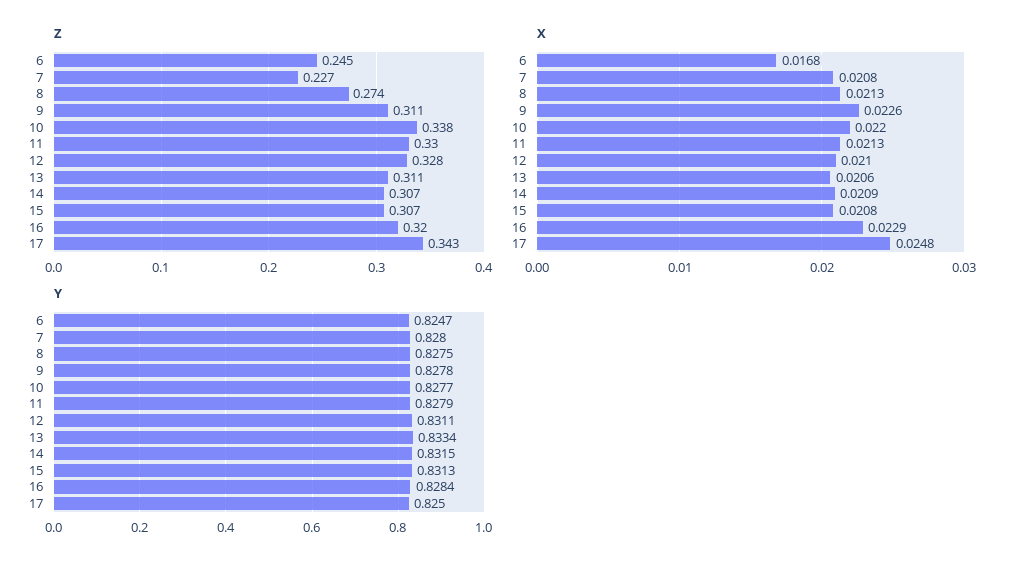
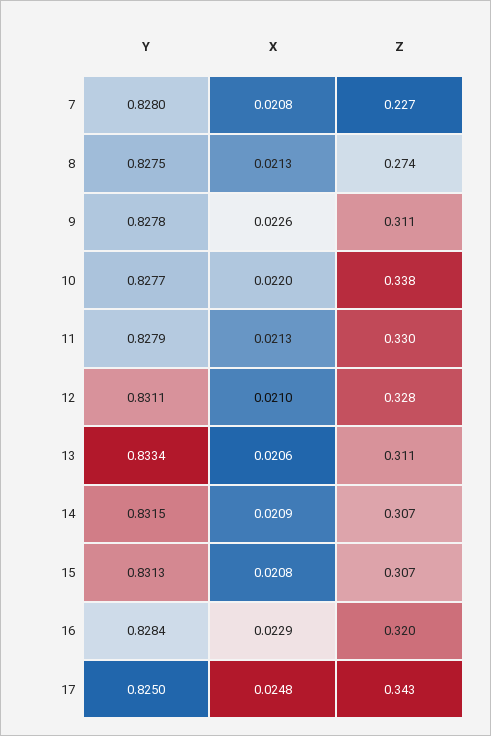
Z, 6: 0.245 -> none
X, 6: 0.0168 -> none
Y, 6: 0.8247 -> none

